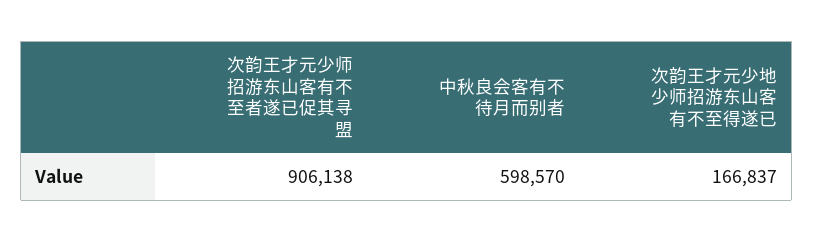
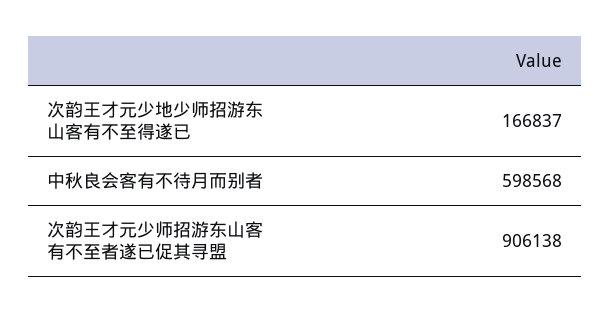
中秋良会客有不待月而别者: 598570 -> 598568

